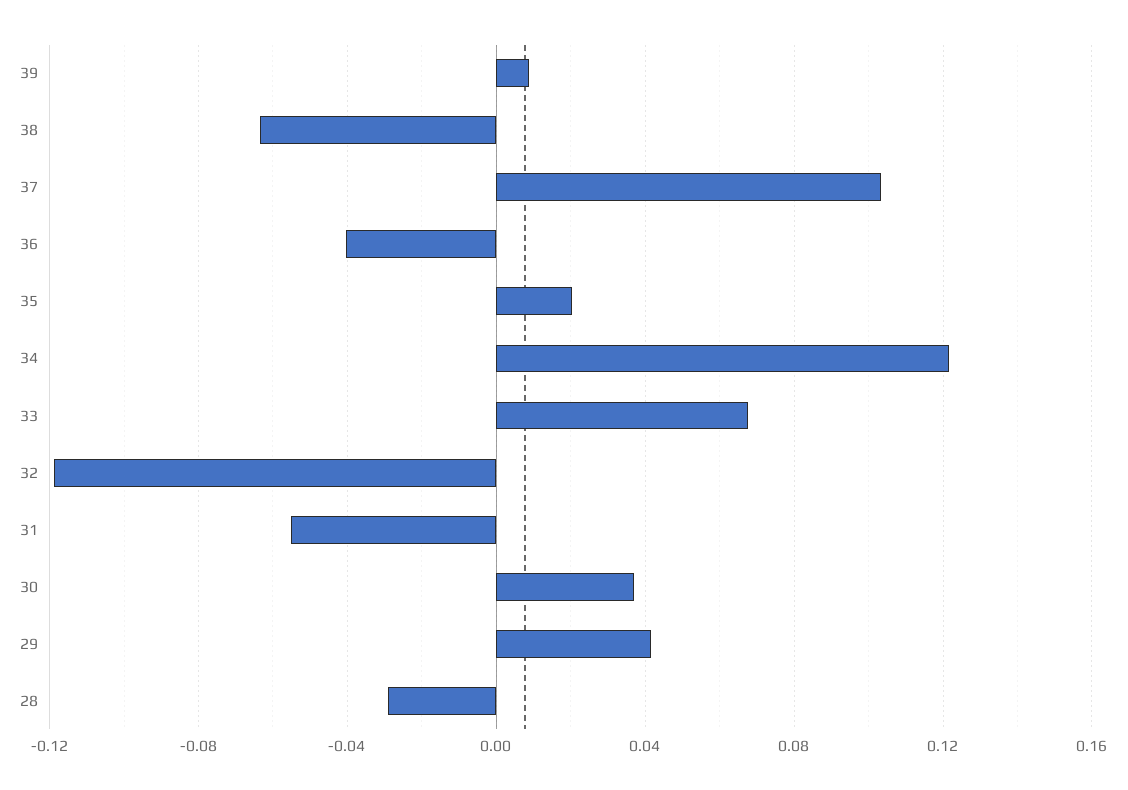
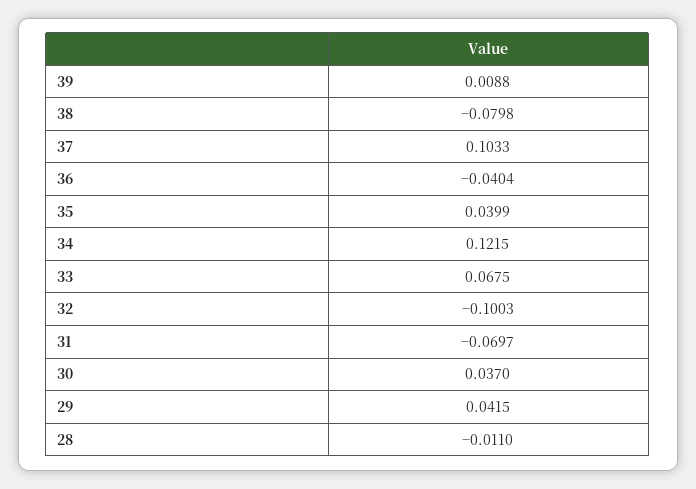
38: -0.065 -> -0.0798
35: 0.02 -> 0.0399
32: -0.12 -> -0.1003
31: -0.055 -> -0.0697
28: -0.03 -> -0.011

